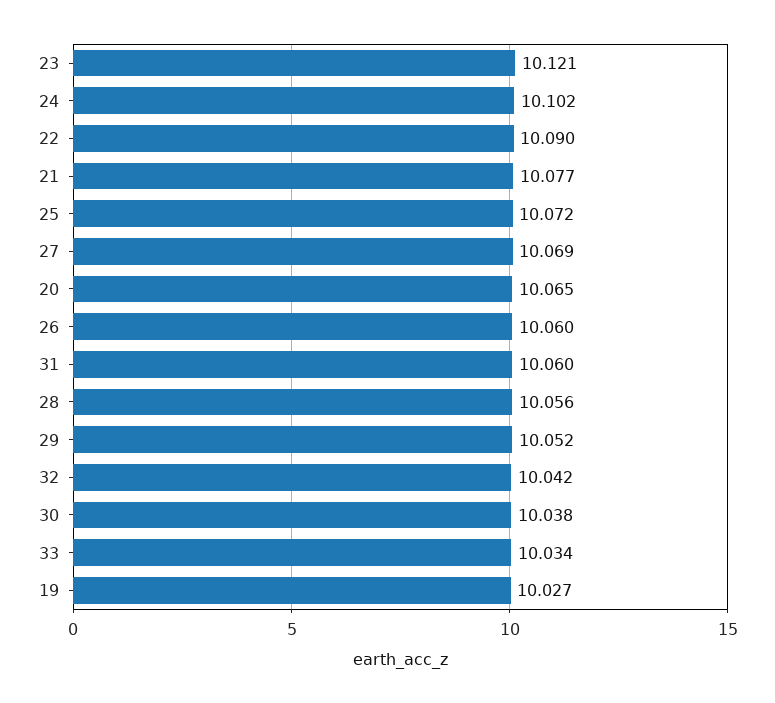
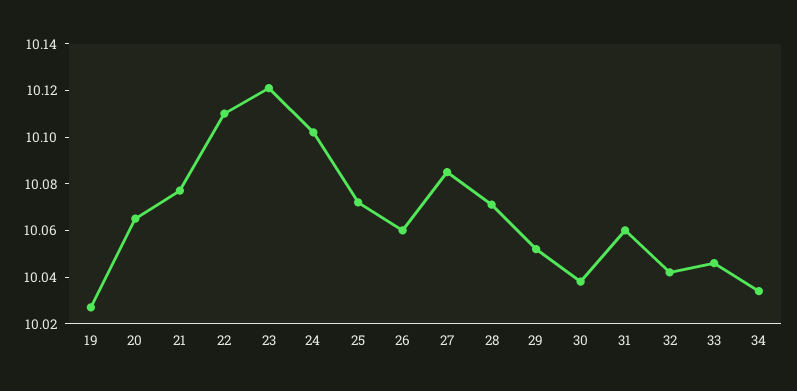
22: 10.09 -> 10.11
27: 10.069 -> 10.085
28: 10.056 -> 10.07
33: 10.034 -> 10.045
34: none -> 10.035

